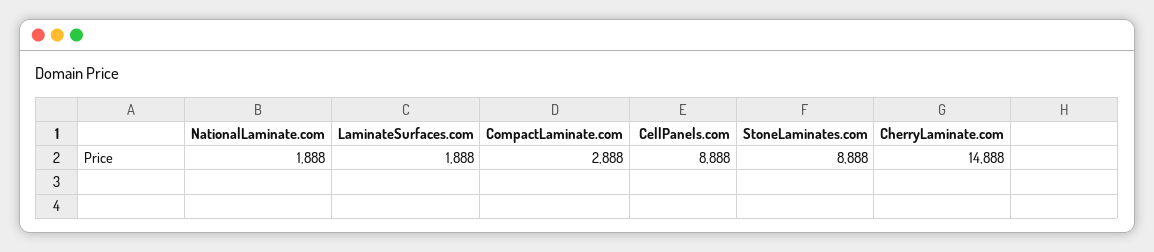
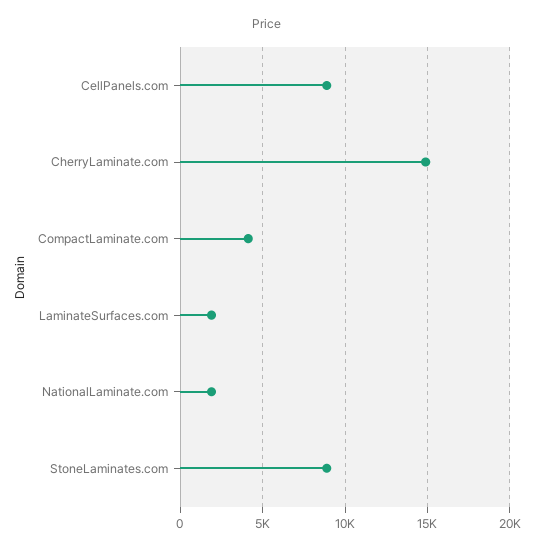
CompactLaminate.com: 2888 -> 4000

